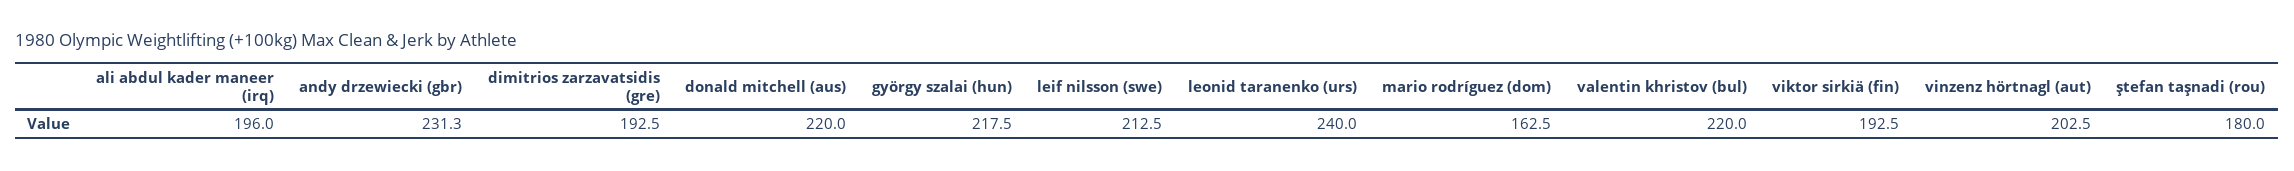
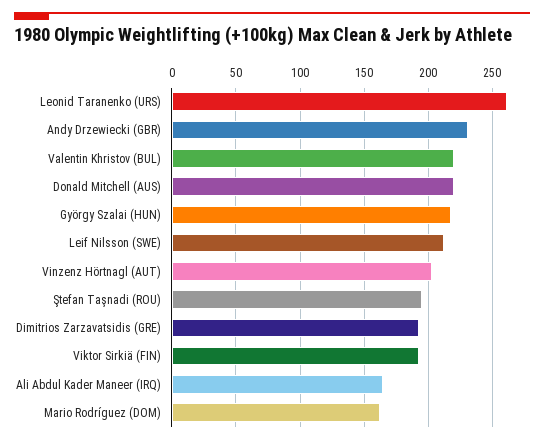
ali abdul kader maneer (irq): 196 -> 165
leonid taranenko (urs): 240 -> 260
ştefan taşnadi (rou): 180 -> 195

